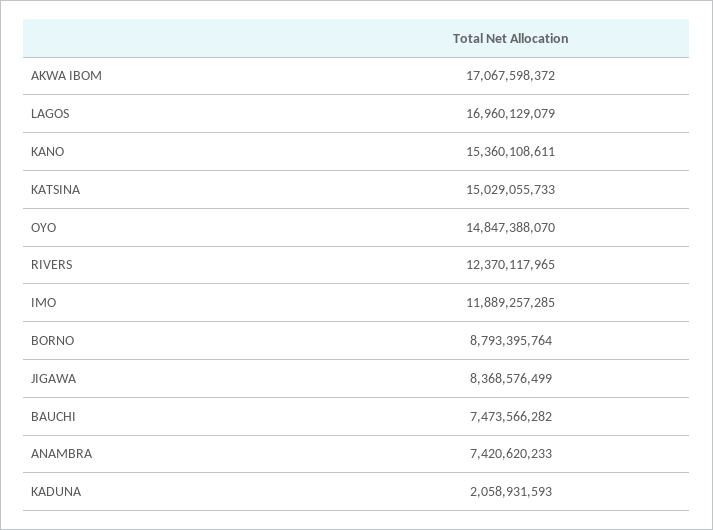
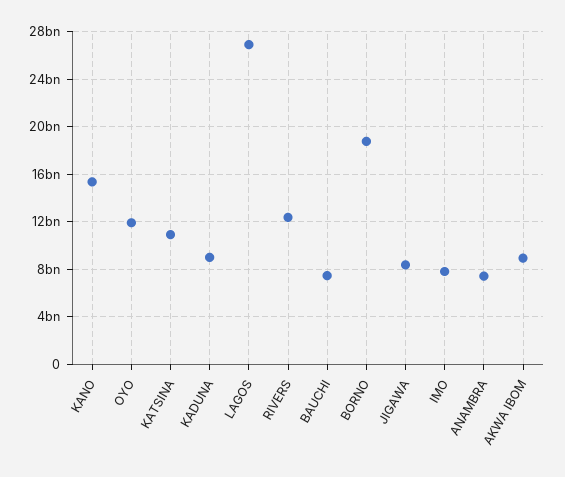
AKWA IBOM: 17067598372 -> 9000000000
LAGOS: 16960129079 -> 27000000000
KATSINA: 15029055733 -> 11000000000
OYO: 14847388070 -> 12000000000
IMO: 11889257285 -> 8000000000
BORNO: 8793395764 -> 19000000000
KADUNA: 2058931593 -> 9000000000

